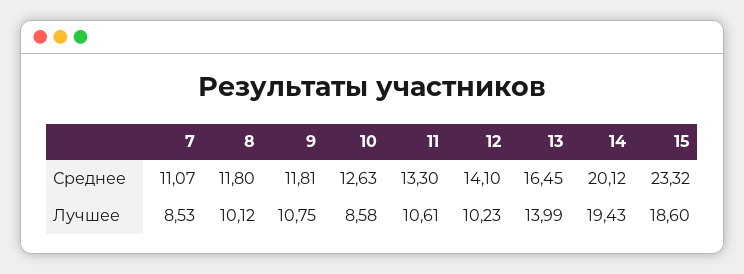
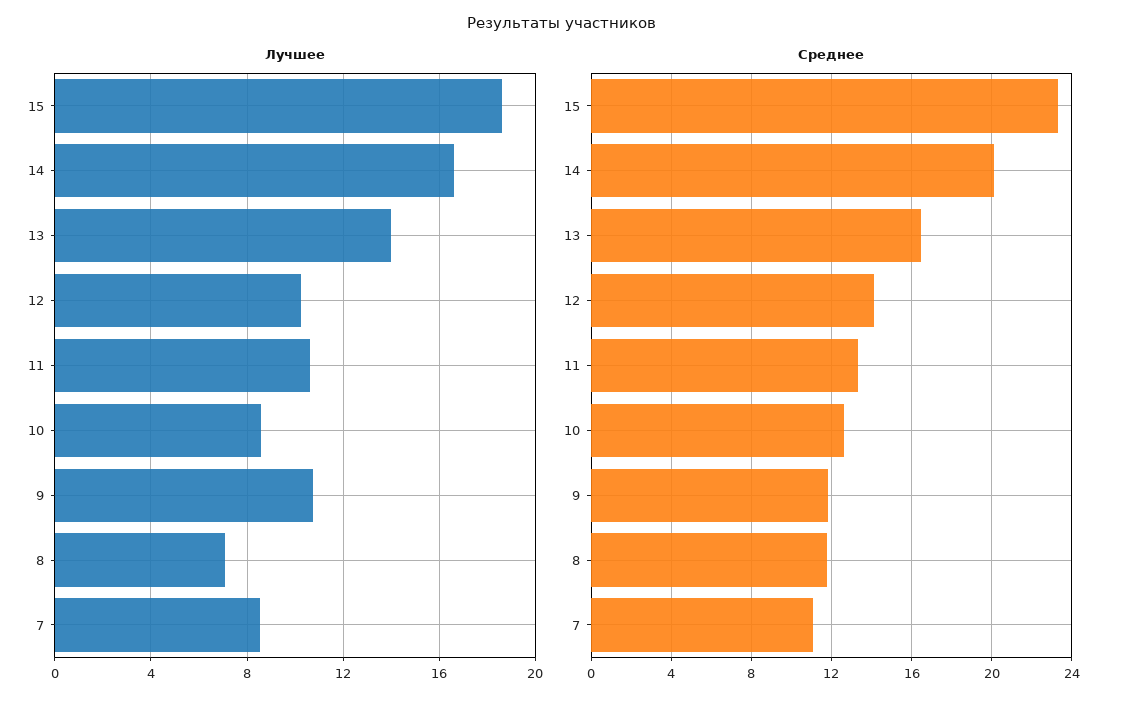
Лучшее, 8: 10.12 -> 7
Лучшее, 14: 19.43 -> 16.5

